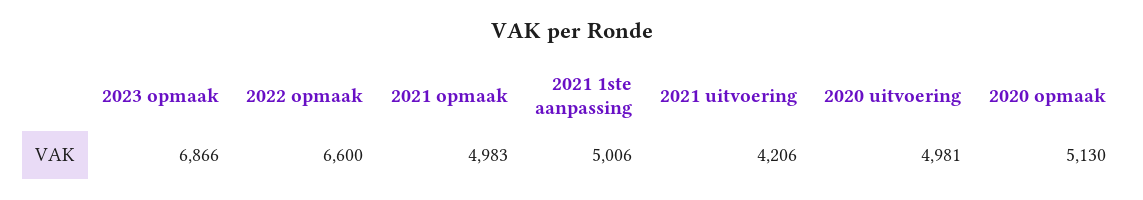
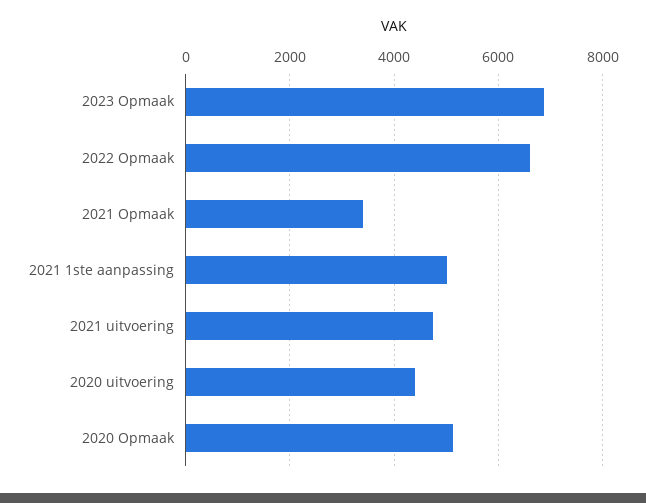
2021 opmaak: 4983 -> 3400
2021 uitvoering: 4206 -> 4800
2020 uitvoering: 4981 -> 4400

